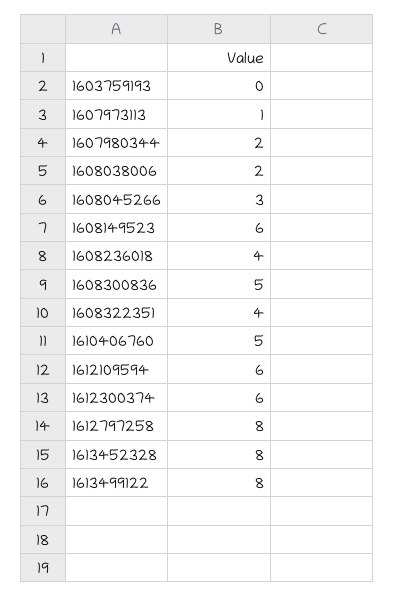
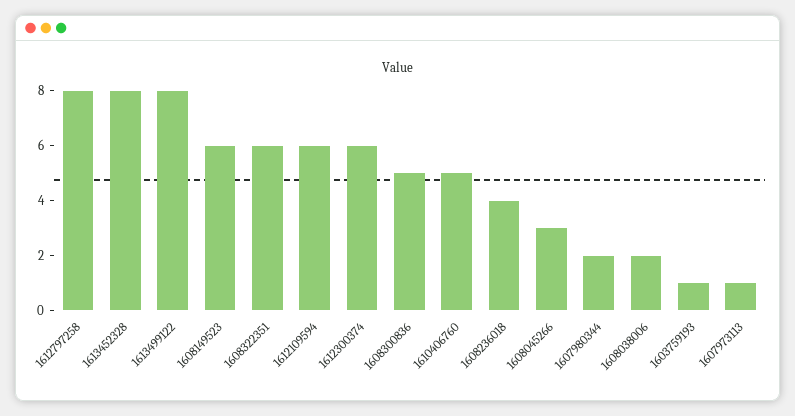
1603759193: 0 -> 1
1608322351: 4 -> 6

